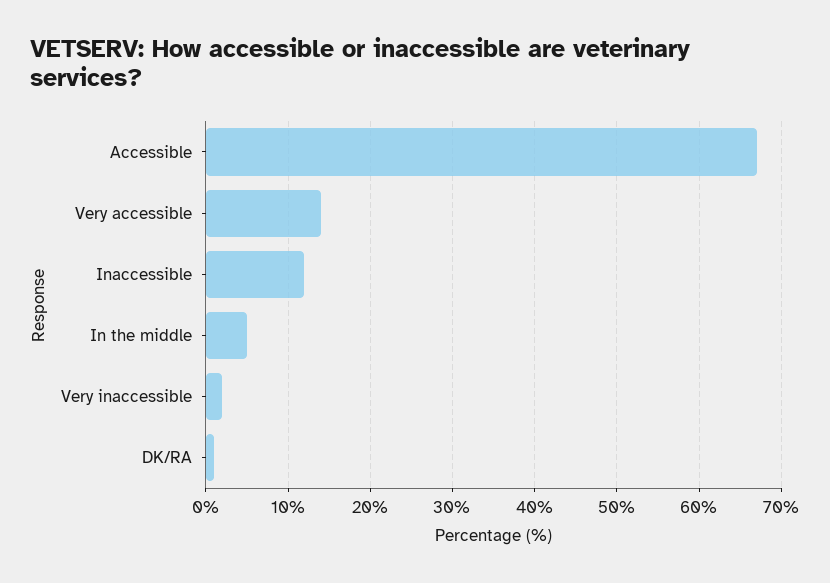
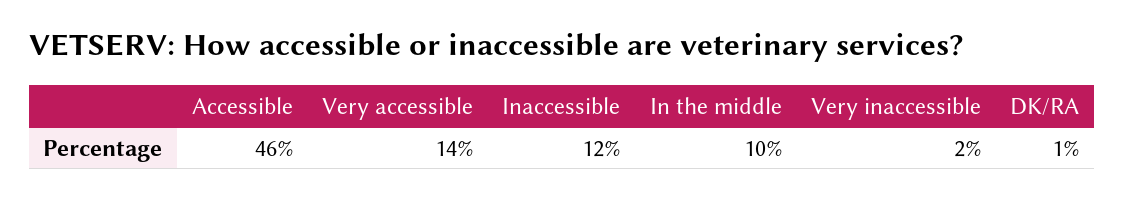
Accessible: 67 -> 46
In the middle: 5 -> 10

